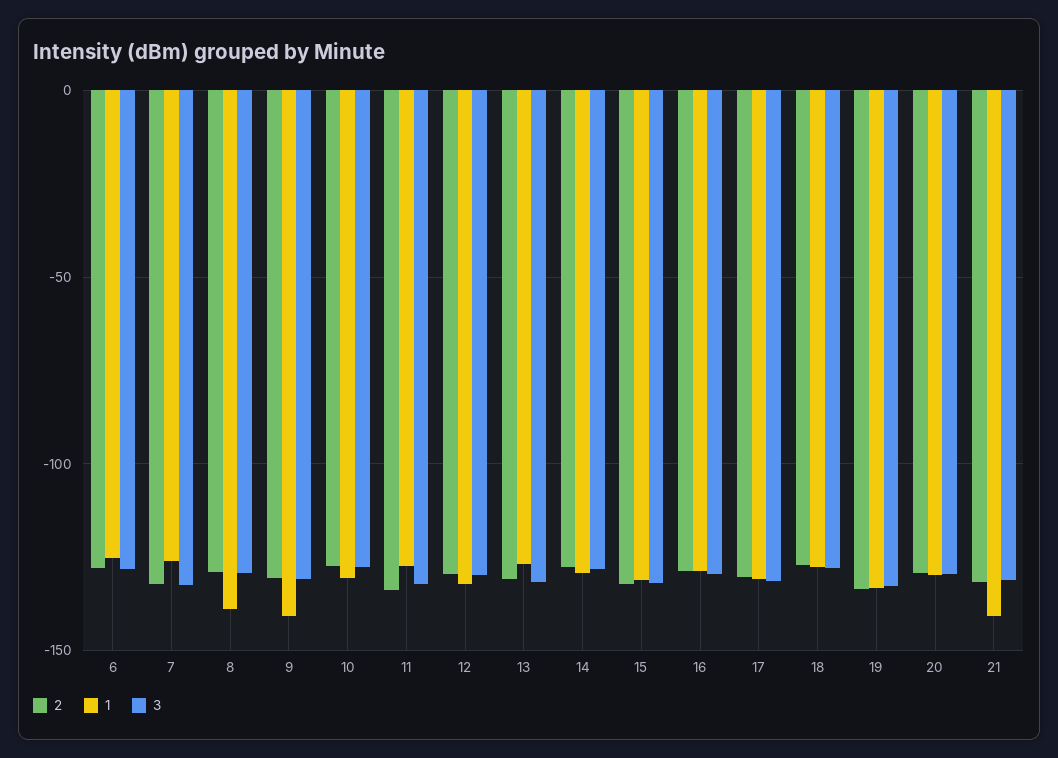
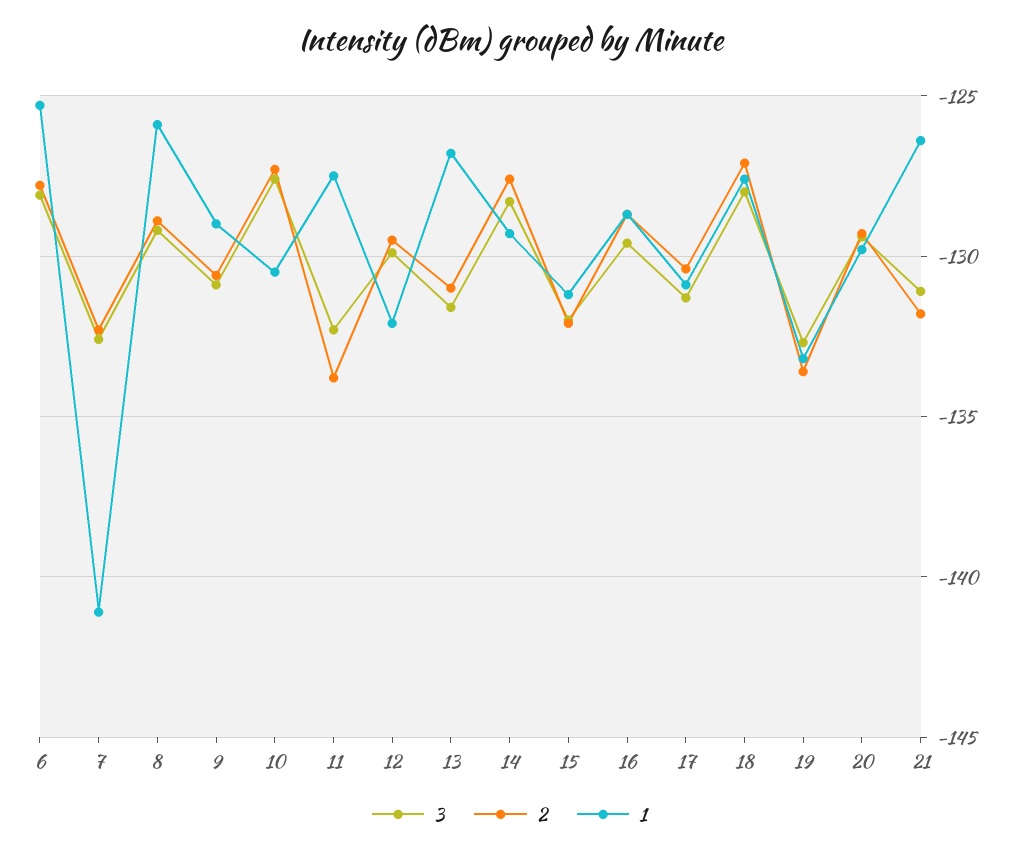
1, 7: -125 -> -141
1, 8: -140 -> -126
1, 9: -140 -> -129
1, 21: -140 -> -126.5

